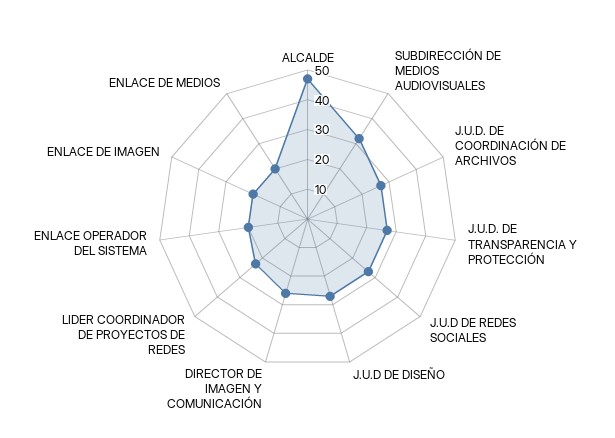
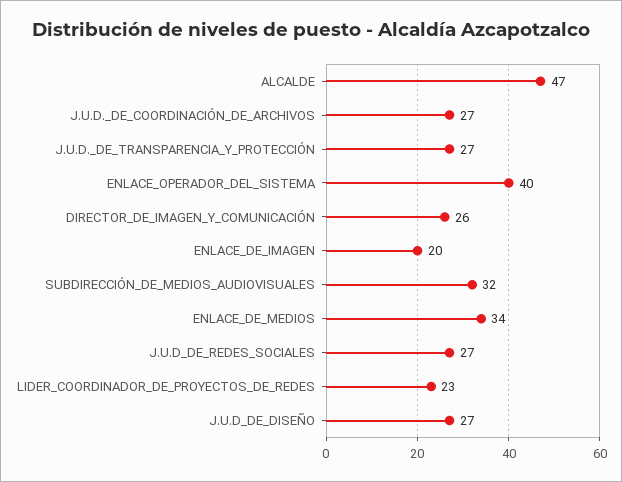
ENLACE OPERADOR DEL SISTEMA: 20 -> 40
ENLACE DE MEDIOS: 20 -> 34

